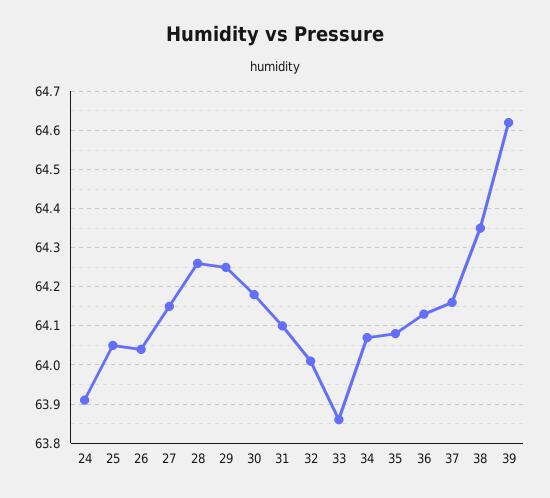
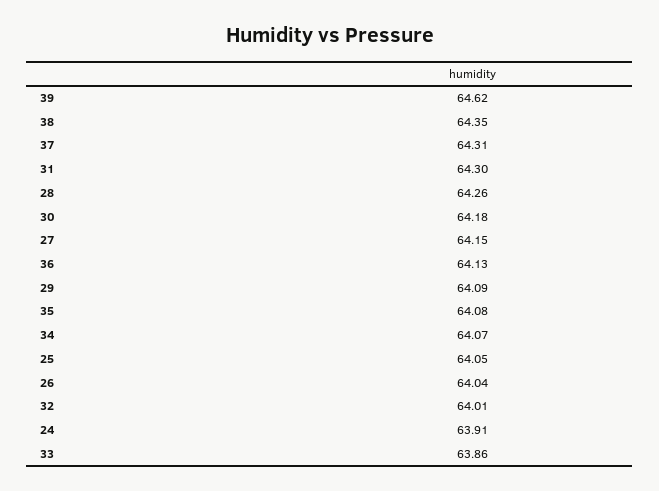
29: 64.25 -> 64.09
31: 64.1 -> 64.3
37: 64.15 -> 64.31

